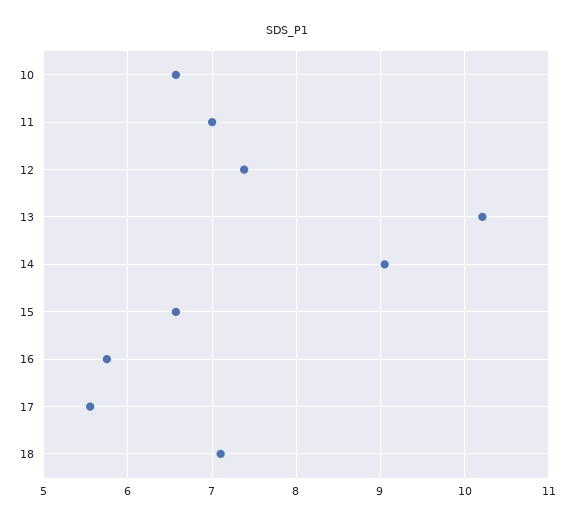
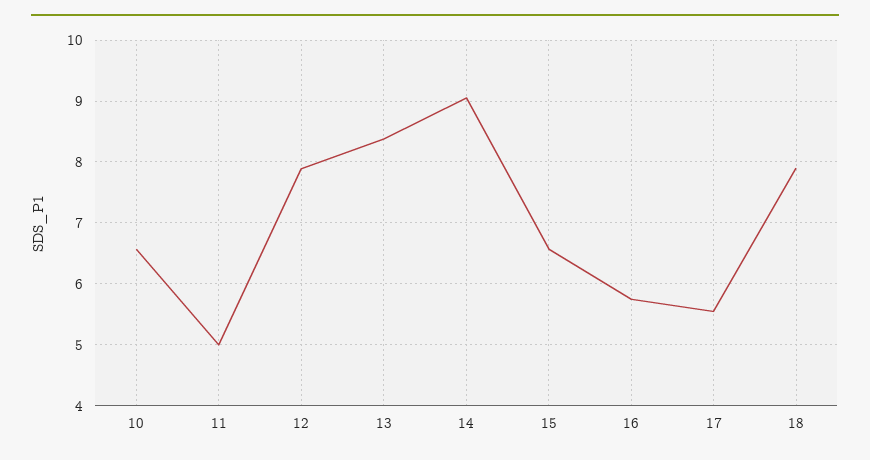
11: 7 -> 5
12: 7.4 -> 7.9
13: 10.2 -> 8.4
18: 7.1 -> 7.9

